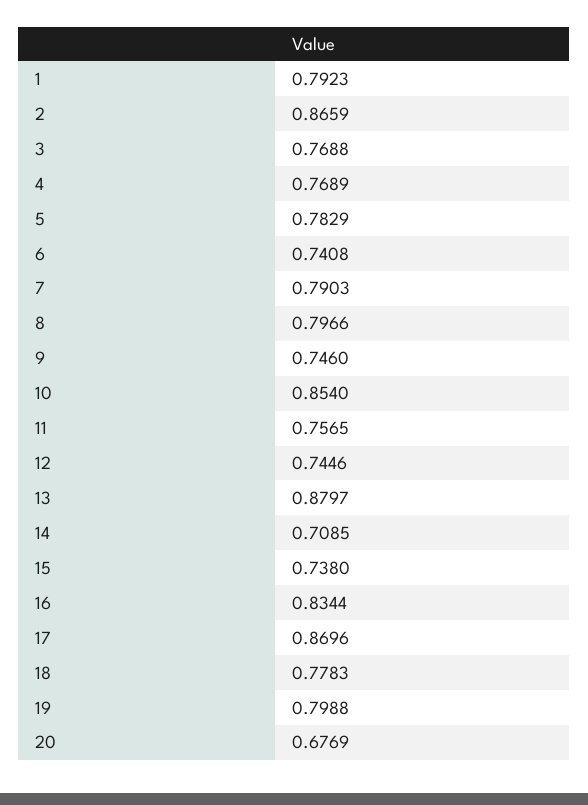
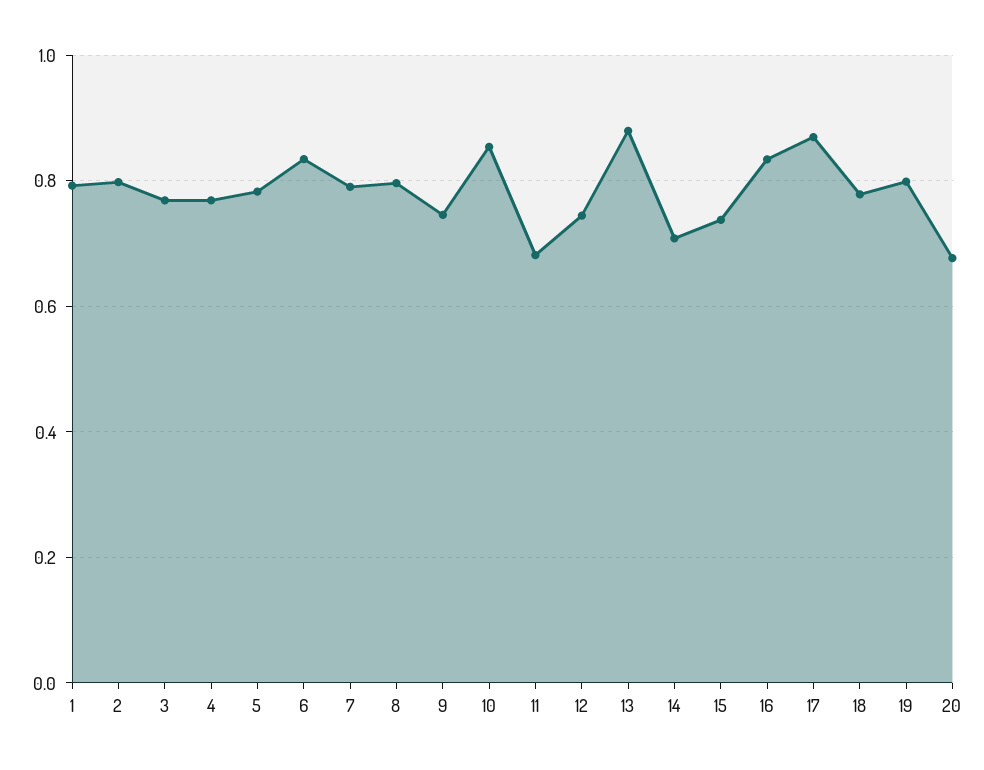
2: 0.8659 -> 0.8
6: 0.7408 -> 0.84
11: 0.7565 -> 0.68

